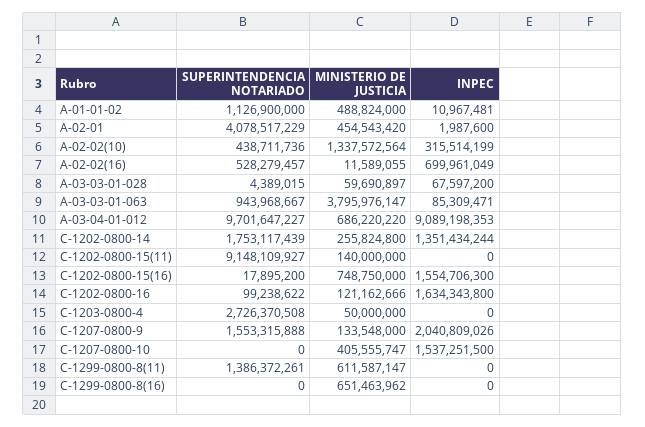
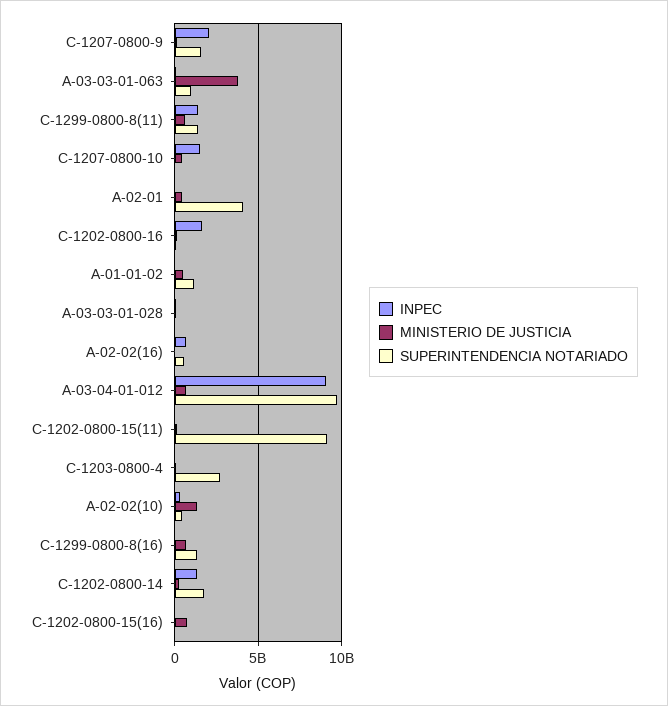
INPEC, C-1202-0800-15(16): 1554706300 -> 0
INPEC, C-1299-0800-8(11): 0 -> 1500000000
SUPERINTENDENCIA NOTARIADO, C-1299-0800-8(16): 0 -> 1500000000

